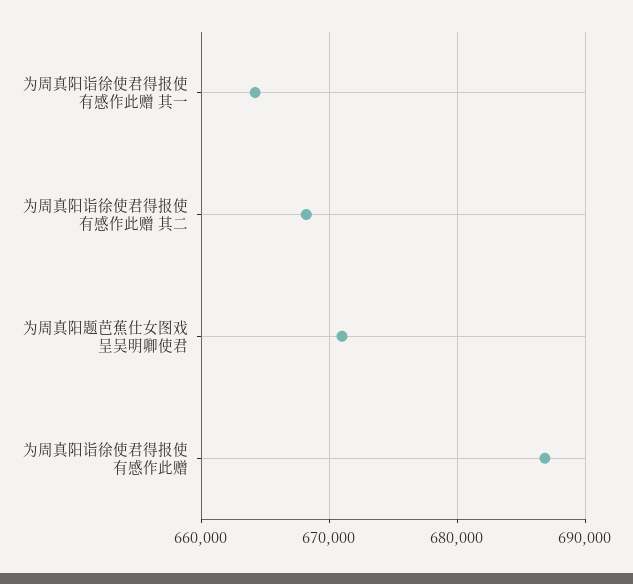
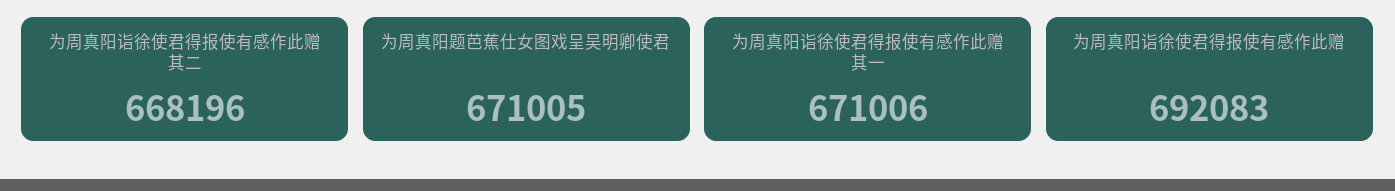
为周真阳诣徐使君得报使有感作此赠 其一: 664000 -> 671006
为周真阳诣徐使君得报使有感作此赠: 687000 -> 692083

